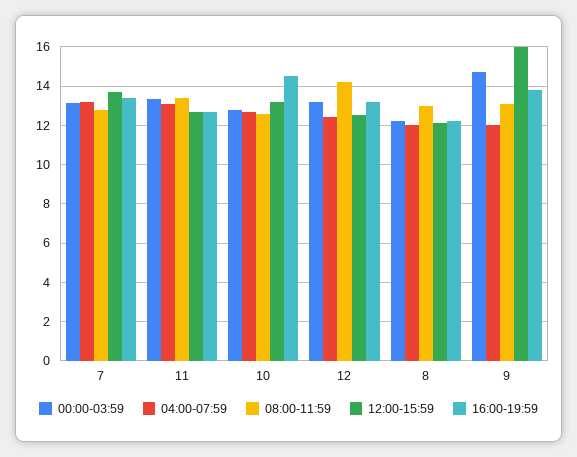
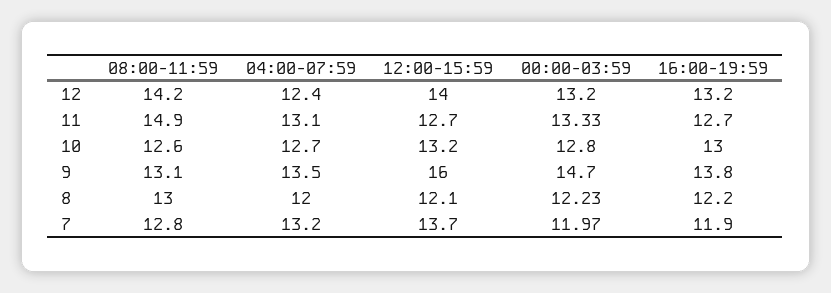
00:00-03:59, 7: 13 -> 11.97
16:00-19:59, 7: 13.5 -> 11.9
08:00-11:59, 11: 13.5 -> 14.9
16:00-19:59, 10: 14.5 -> 13
12:00-15:59, 12: 12.5 -> 14
04:00-07:59, 9: 12 -> 13.5

